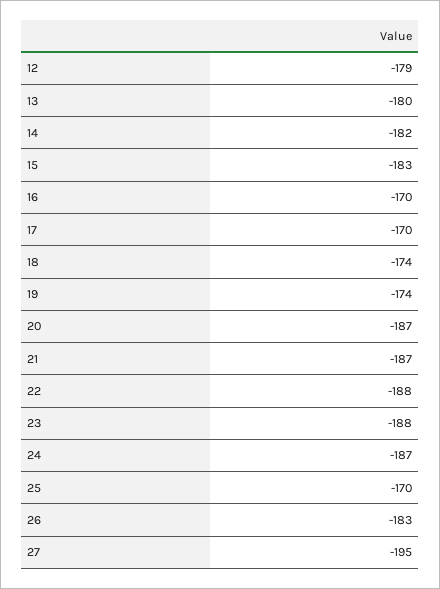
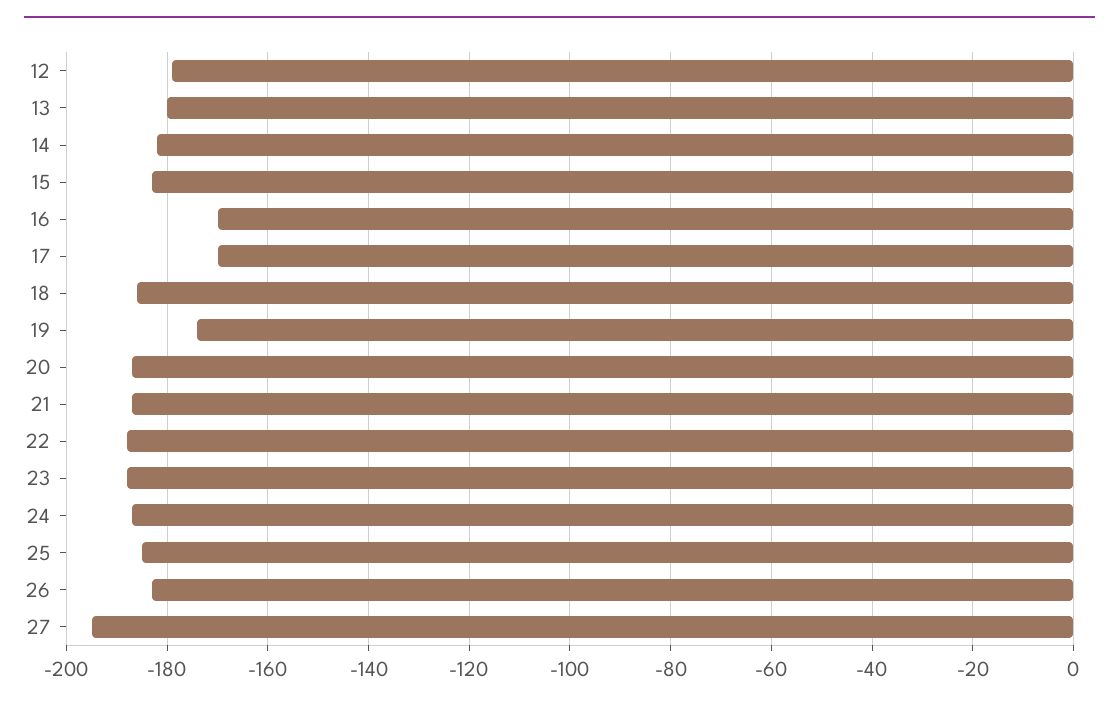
18: -174 -> -185
25: -170 -> -185

